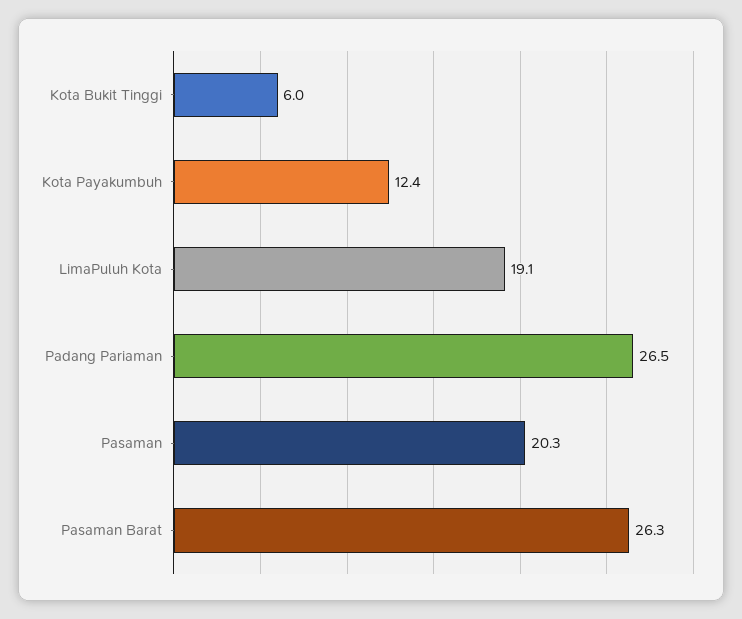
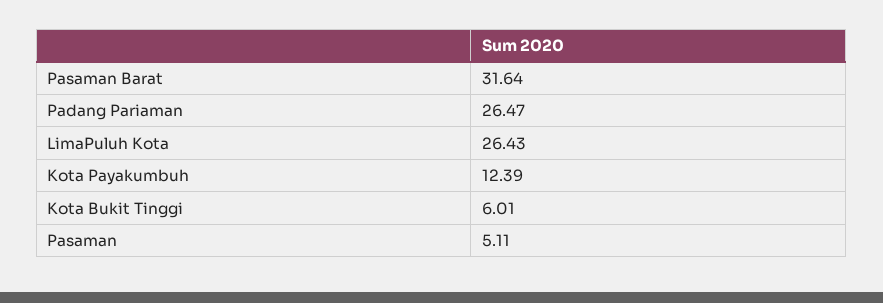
LimaPuluh Kota: 19.1 -> 26.43
Pasaman: 20.3 -> 5.11
Pasaman Barat: 26.3 -> 31.64

